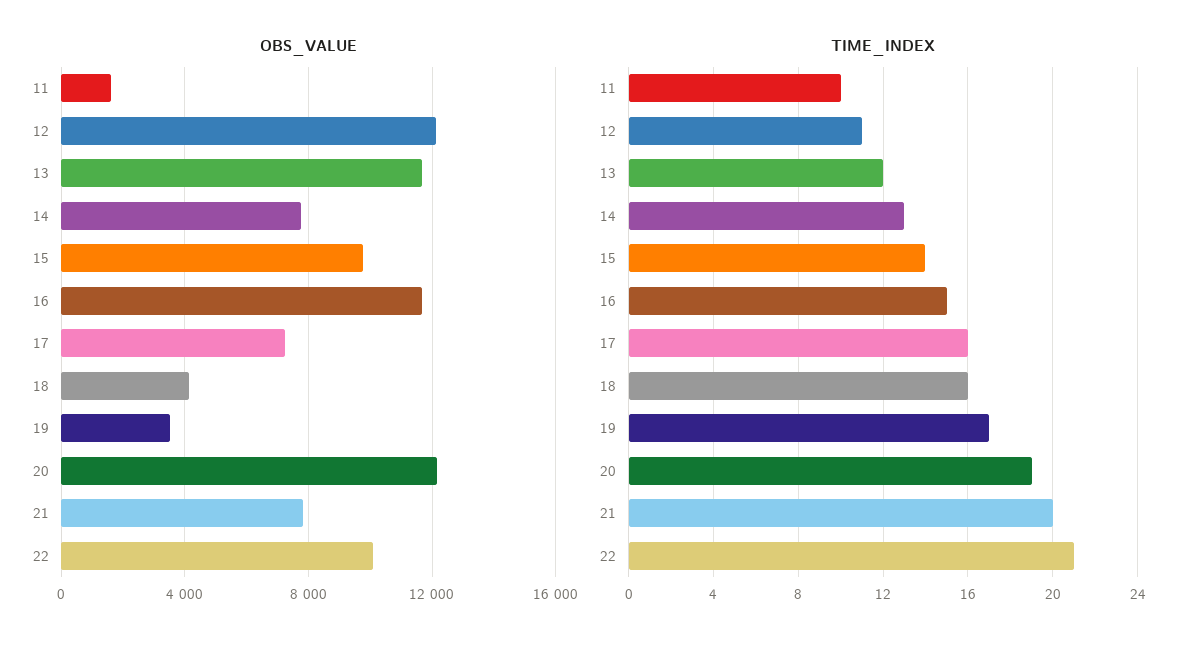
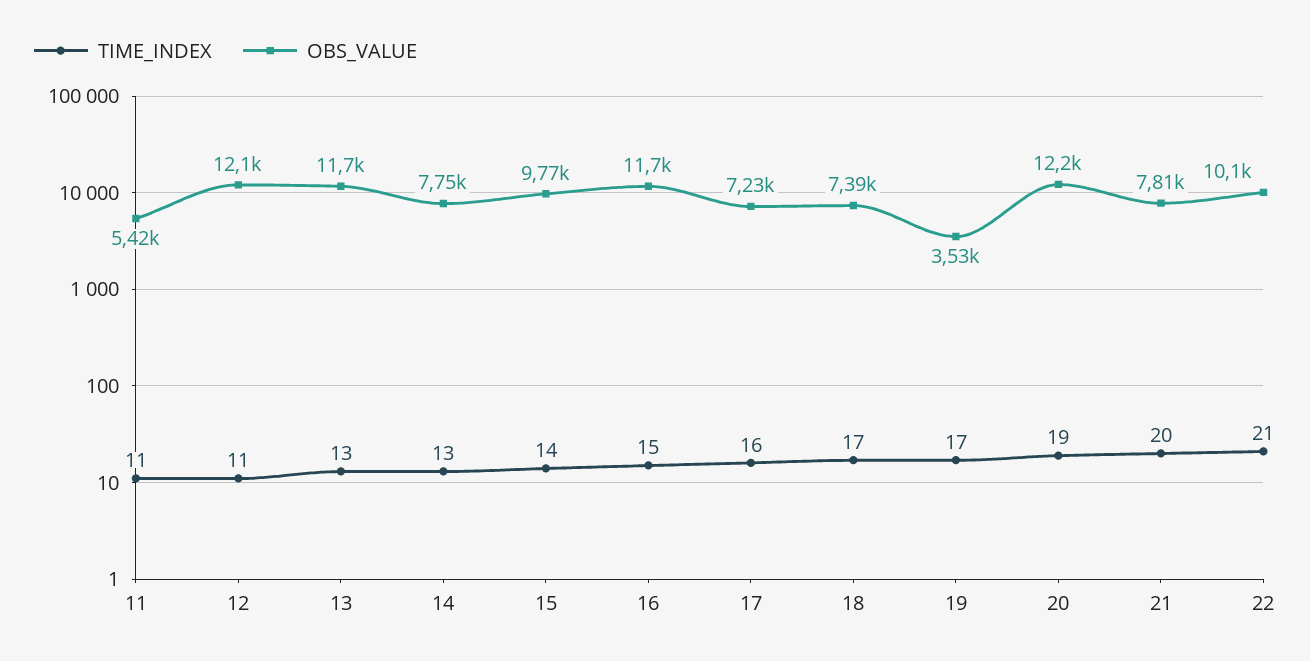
OBS_VALUE, 11: 1500 -> 5420
OBS_VALUE, 18: 4000 -> 7390
TIME_INDEX, 11: 10 -> 11
TIME_INDEX, 13: 12 -> 13
TIME_INDEX, 18: 16 -> 17

